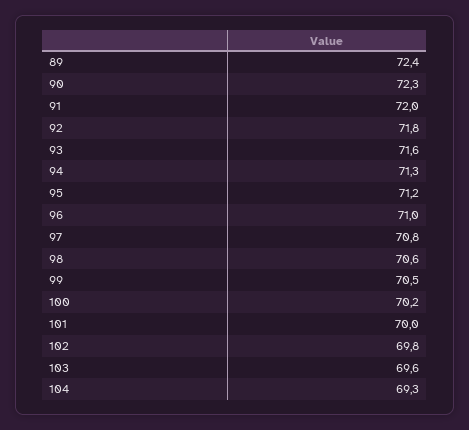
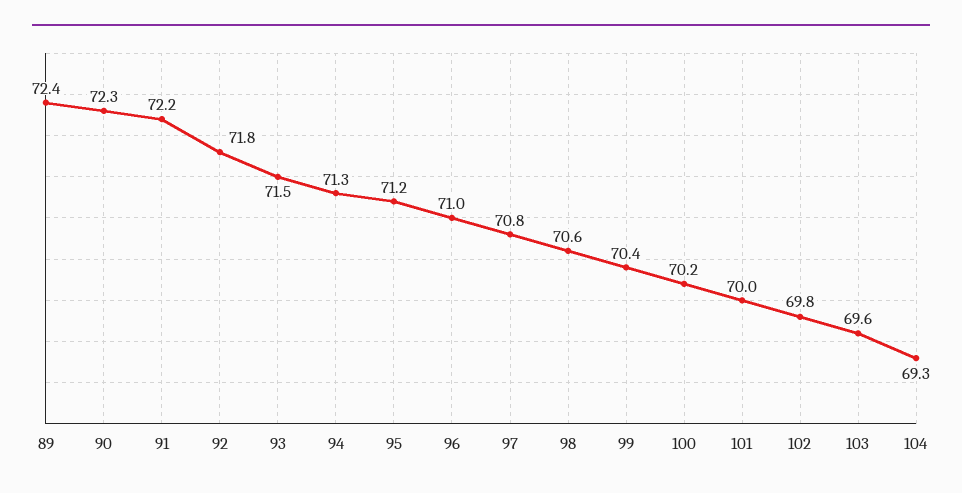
91: 72 -> 72.2
93: 71.6 -> 71.5
99: 70.5 -> 70.4

